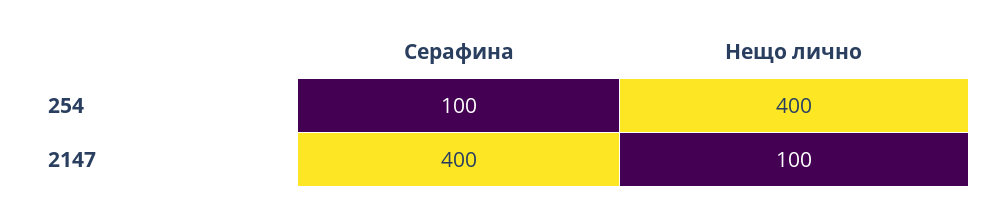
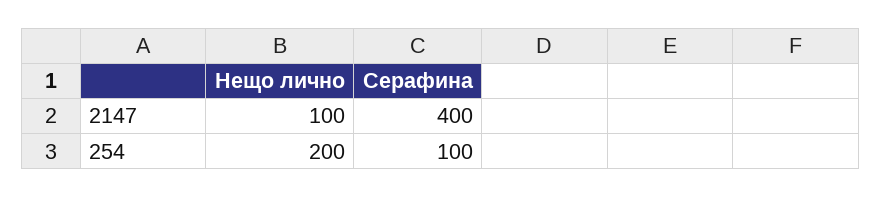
Нещо лично, 254: 400 -> 200

